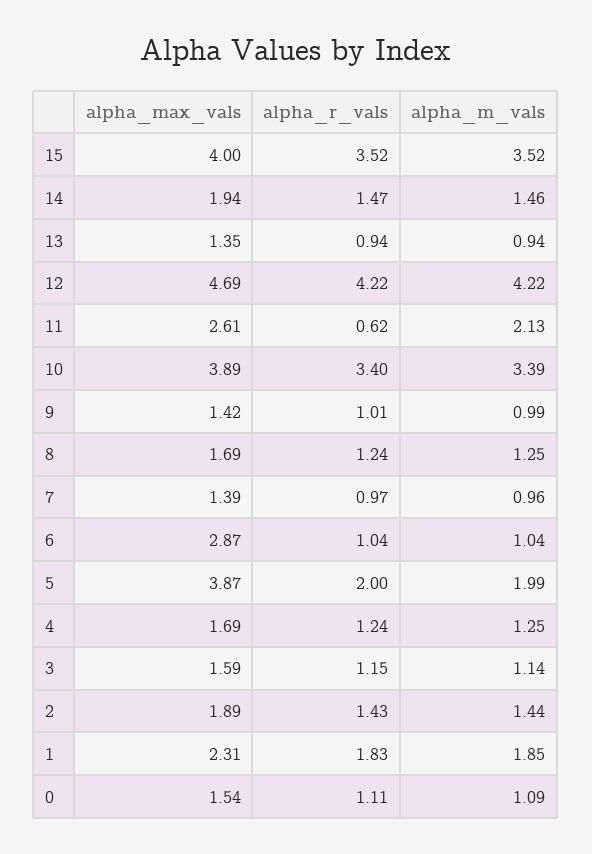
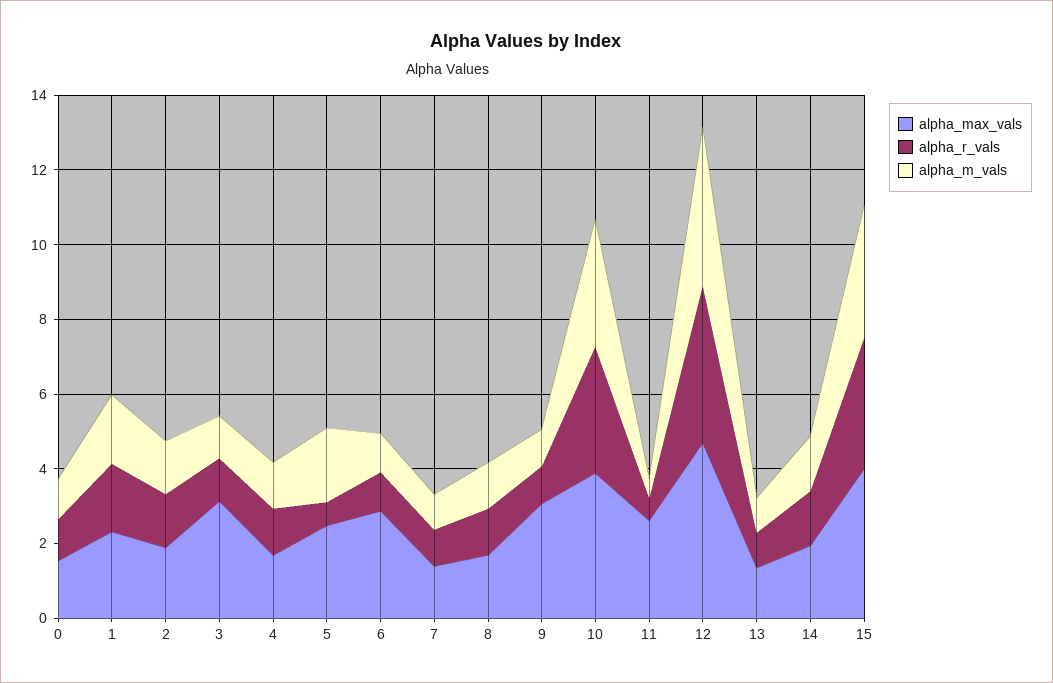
alpha_m_vals, 11: 2.13 -> 0.5
alpha_max_vals, 9: 1.42 -> 3
alpha_max_vals, 5: 3.87 -> 2.5
alpha_r_vals, 5: 2 -> 0.5
alpha_max_vals, 3: 1.59 -> 3

